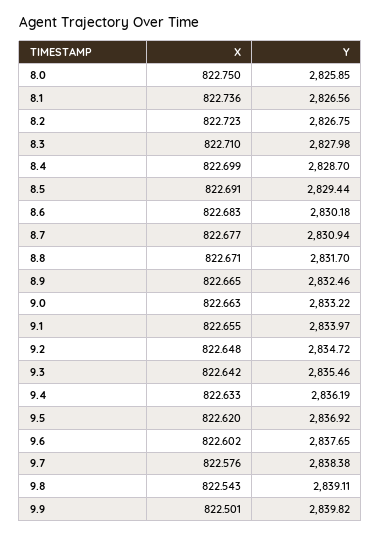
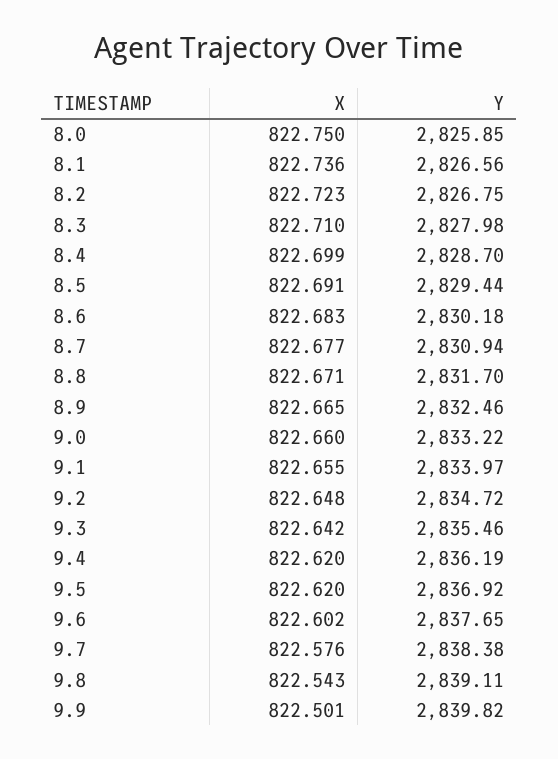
X, 9.0: 822.663 -> 822.66
X, 9.4: 822.633 -> 822.62

